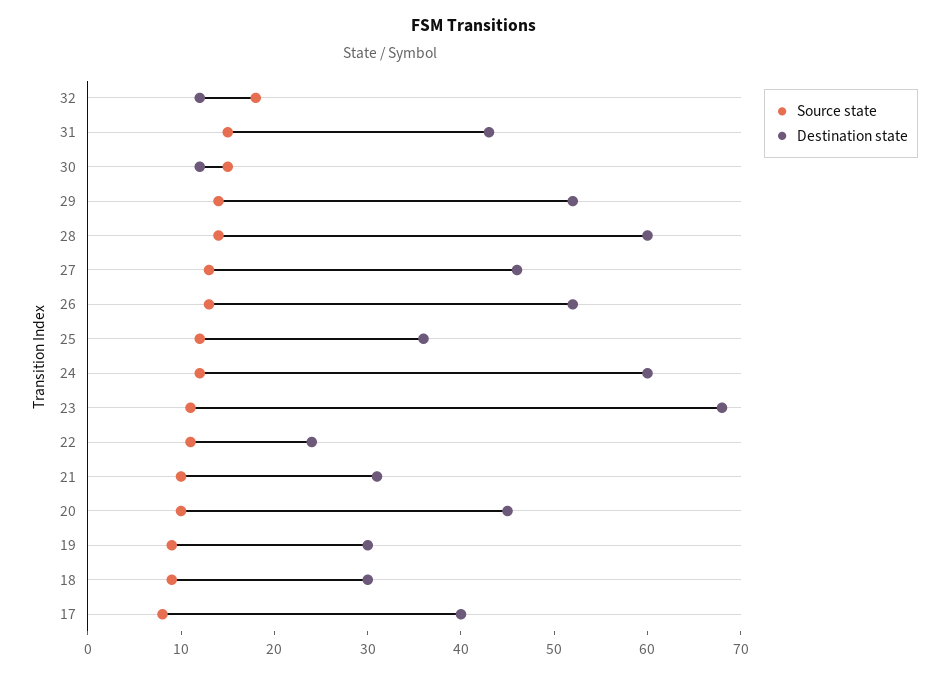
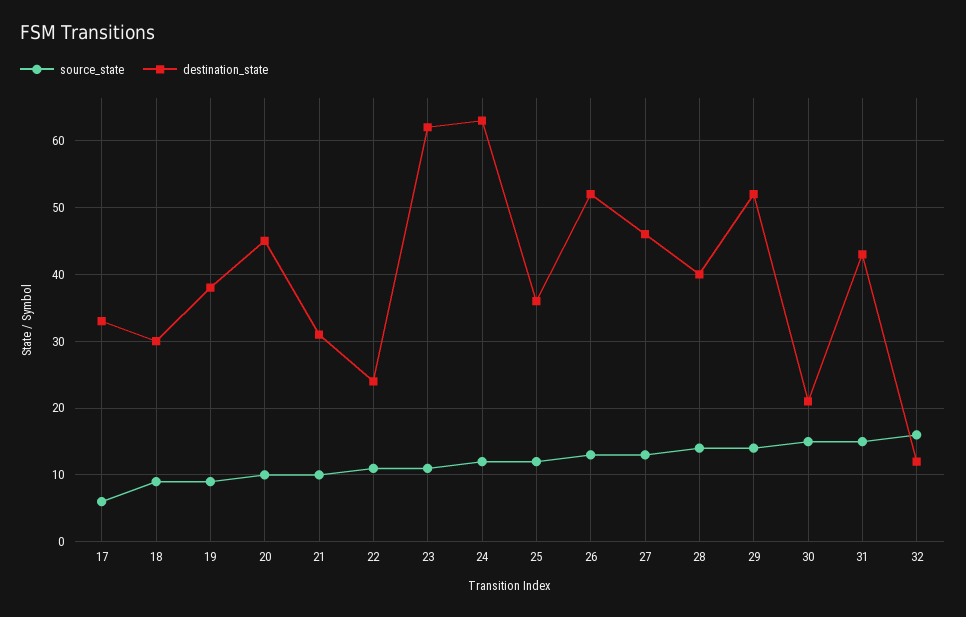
Source state, 32: 18 -> 16
Destination state, 30: 12 -> 21
Destination state, 28: 60 -> 40
Destination state, 24: 60 -> 63
Destination state, 23: 68 -> 62
Destination state, 19: 30 -> 38
Source state, 17: 8 -> 6
Destination state, 17: 40 -> 33

